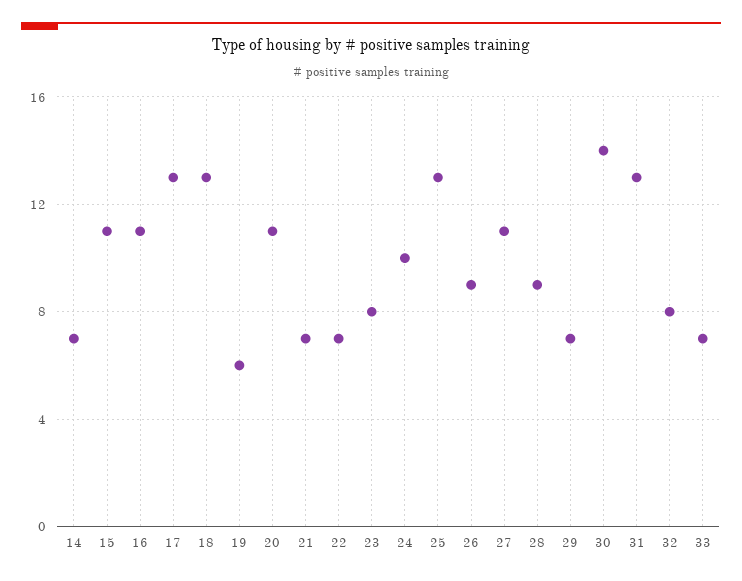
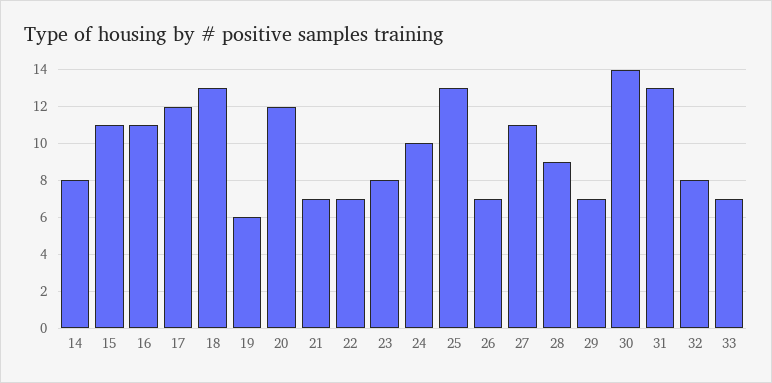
14: 7 -> 8
17: 13 -> 12
20: 11 -> 12
26: 9 -> 7

